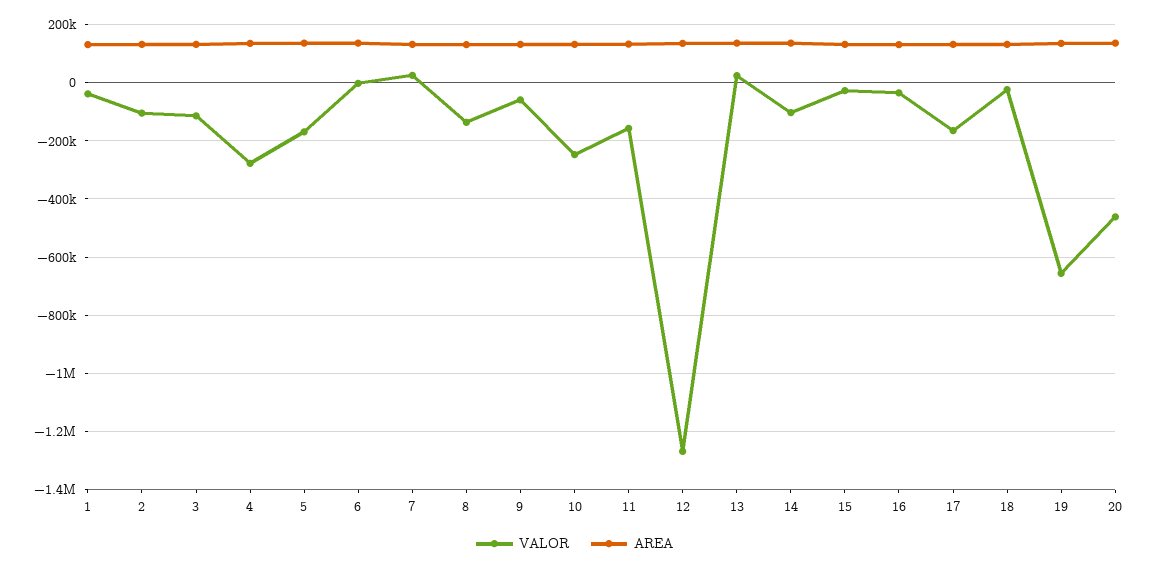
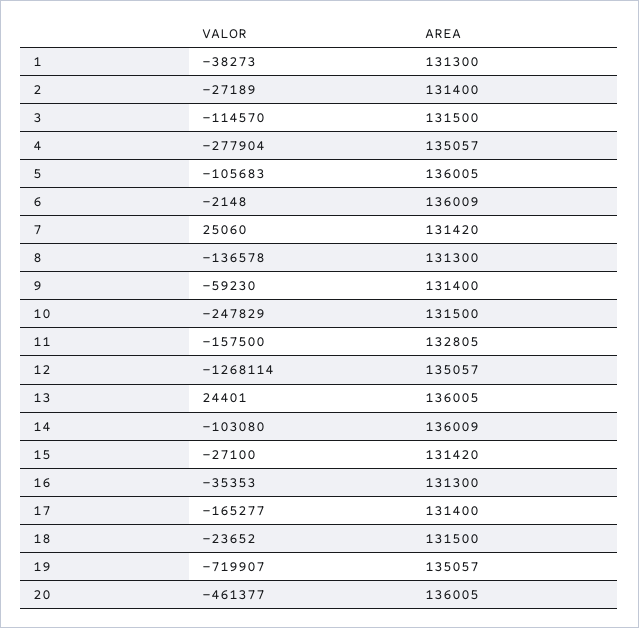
VALOR, 2: -100000 -> -27189
VALOR, 5: -175000 -> -105683
VALOR, 19: -650000 -> -719907

